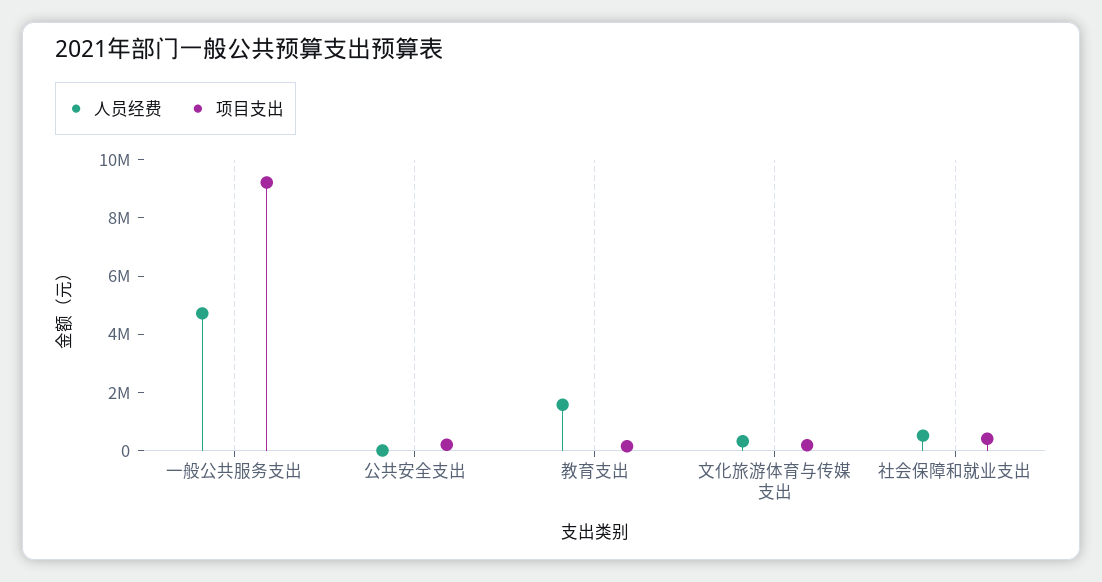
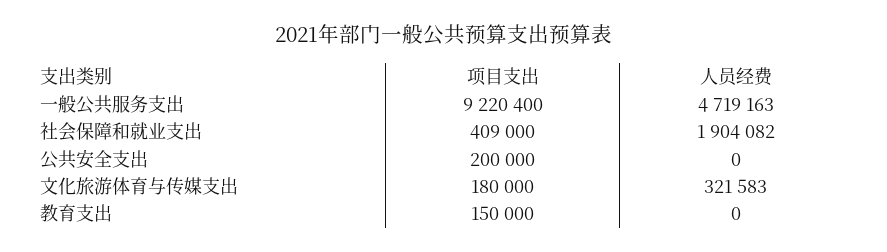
人员经费, 教育支出: 1500000 -> 0
人员经费, 社会保障和就业支出: 500000 -> 1904082

